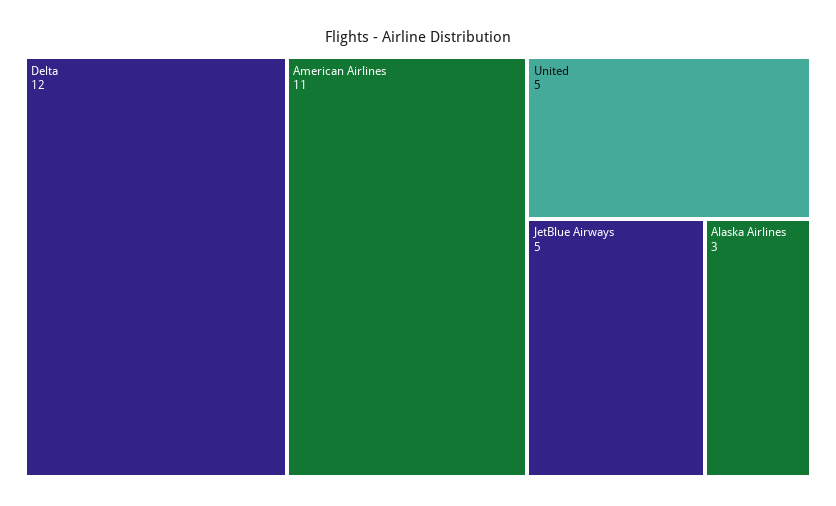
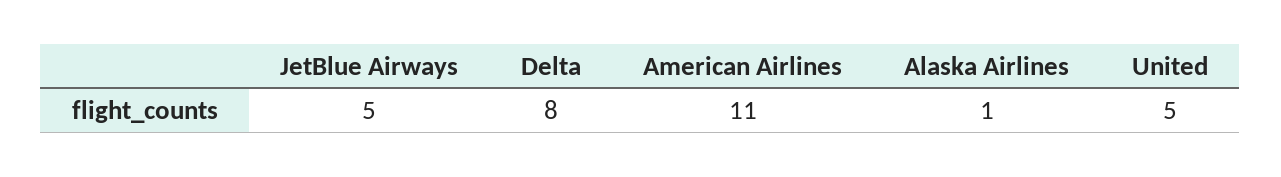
Delta: 12 -> 8
Alaska Airlines: 3 -> 1

